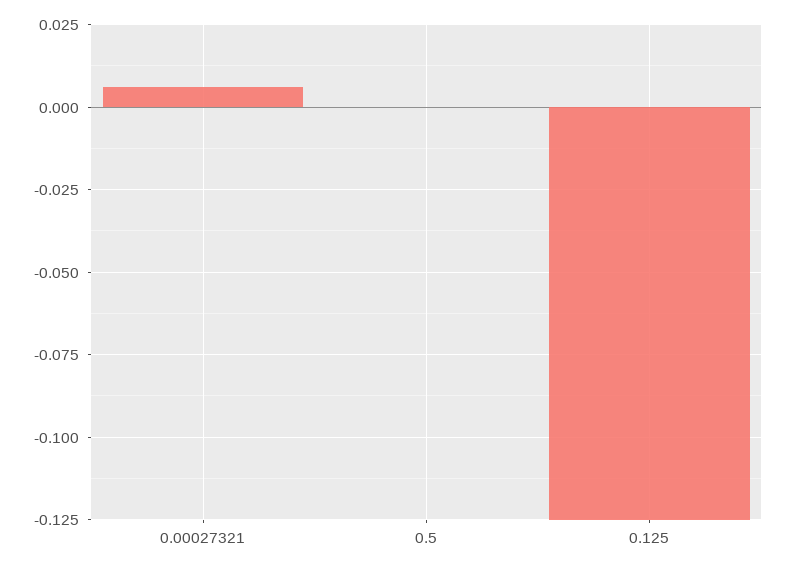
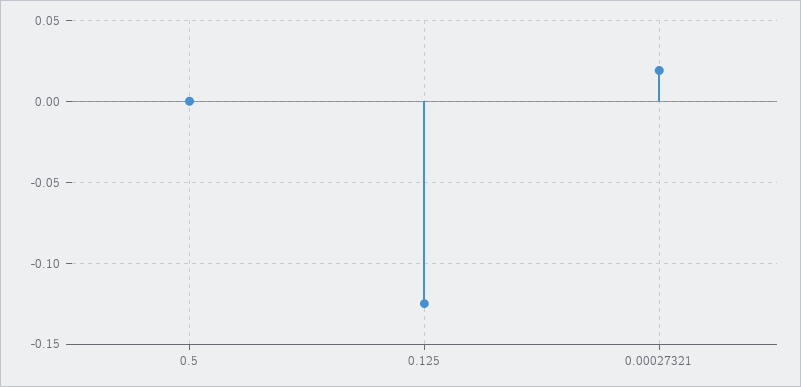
0.00027321: 0.005 -> 0.02

